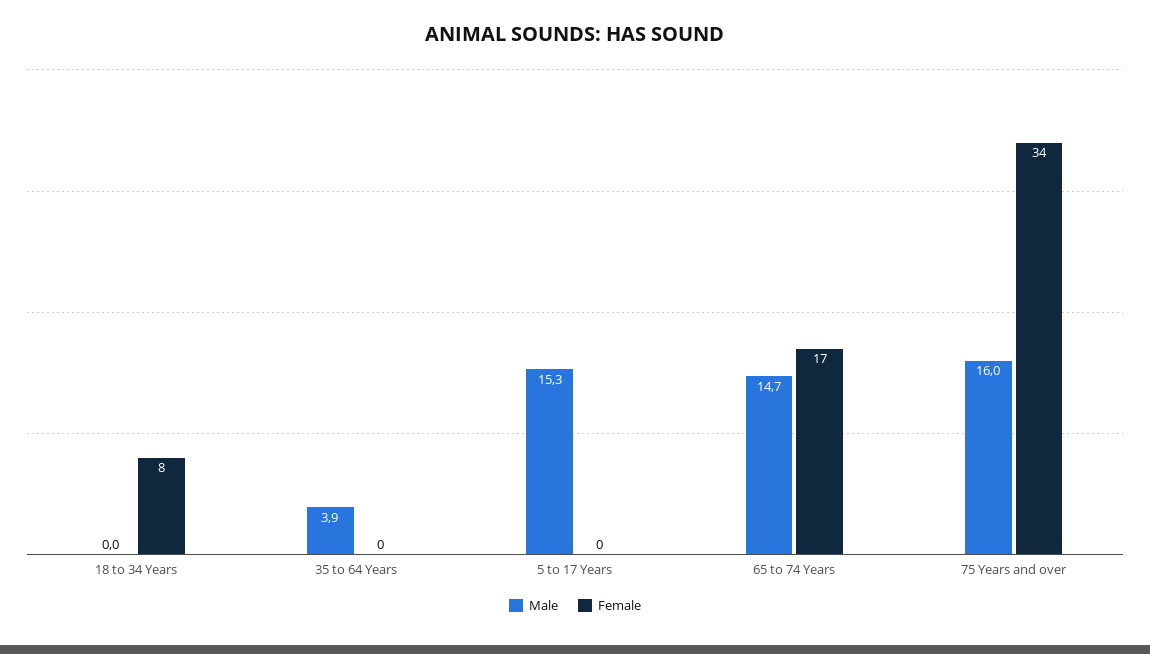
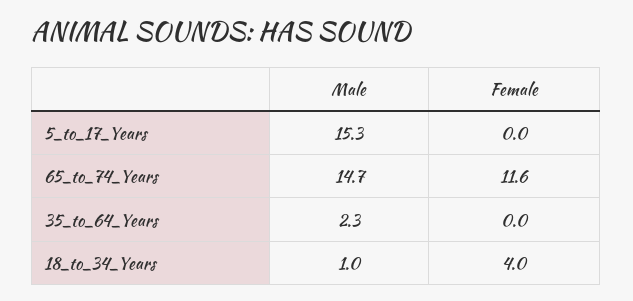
Male, 18 to 34 Years: 0 -> 1
Female, 18 to 34 Years: 8 -> 4
Male, 35 to 64 Years: 3.9 -> 2.3
Female, 65 to 74 Years: 17 -> 11.6
Male, 75 Years and over: 16 -> none
Female, 75 Years and over: 34 -> none

